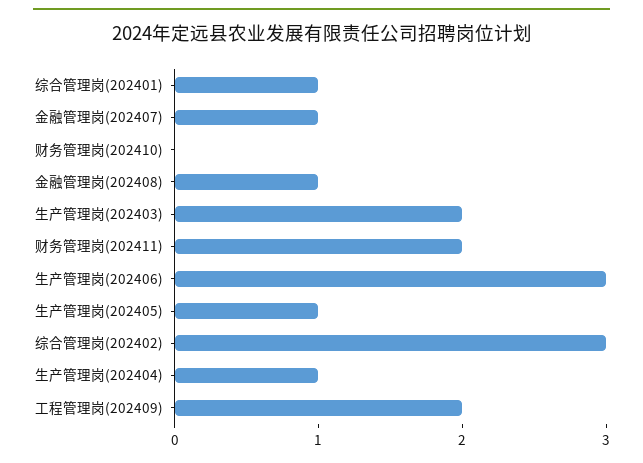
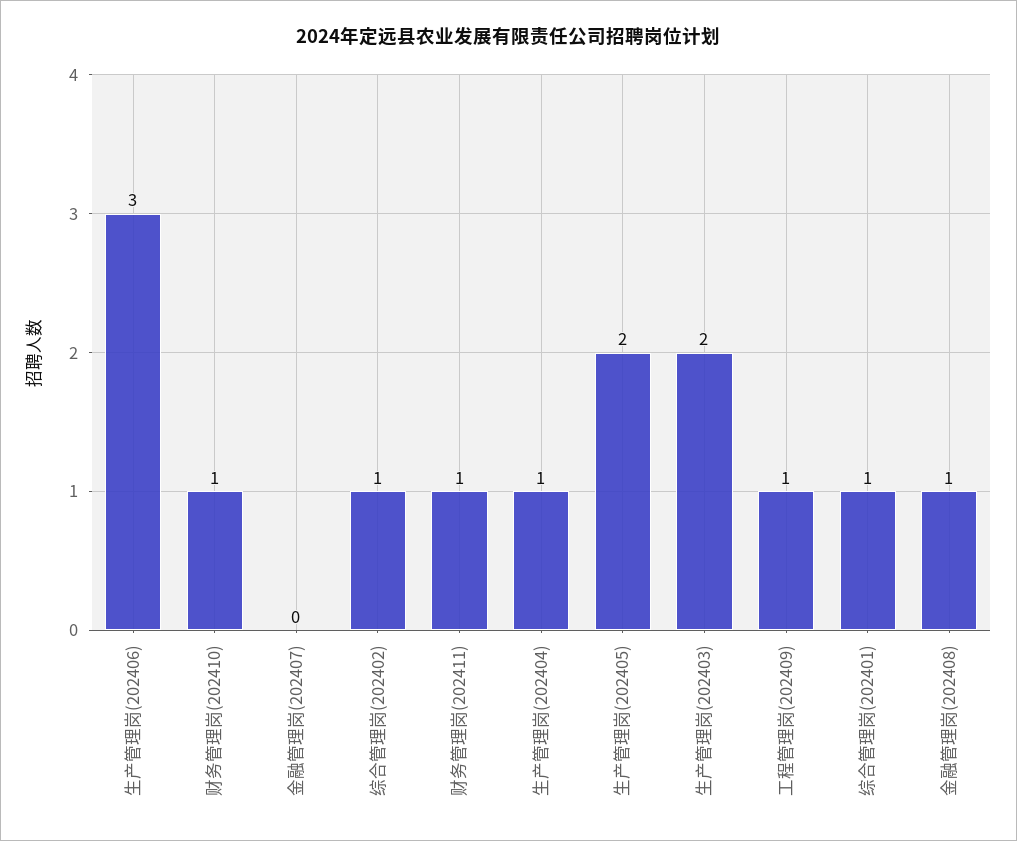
金融管理岗(202407): 1 -> 0
财务管理岗(202410): 0 -> 1
财务管理岗(202411): 2 -> 1
生产管理岗(202405): 1 -> 2
综合管理岗(202402): 3 -> 1
工程管理岗(202409): 2 -> 1

